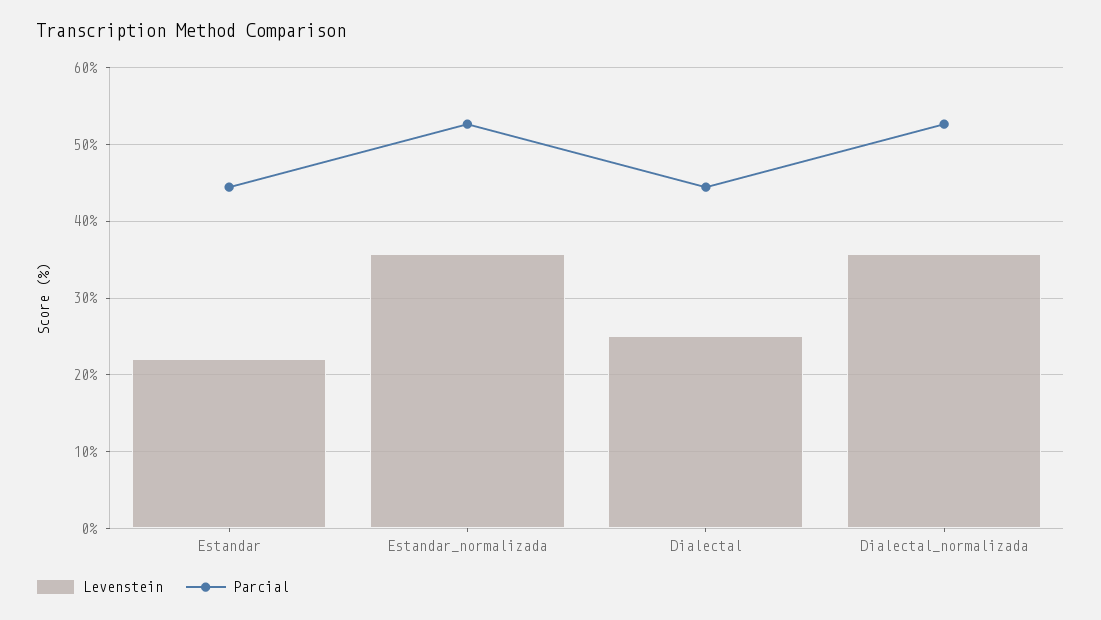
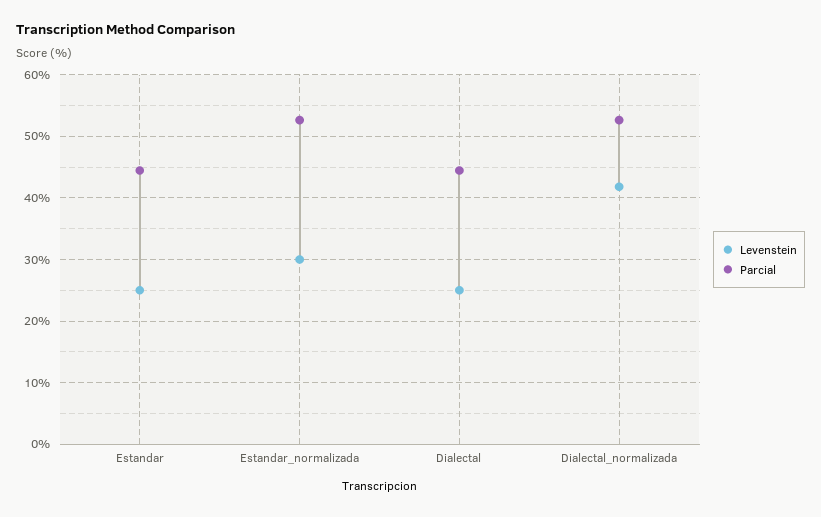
Levenstein, Estandar: 22 -> 25
Levenstein, Estandar_normalizada: 36 -> 30
Levenstein, Dialectal_normalizada: 36 -> 42

